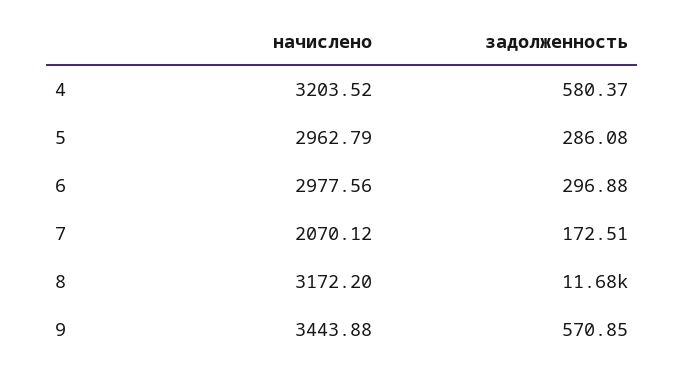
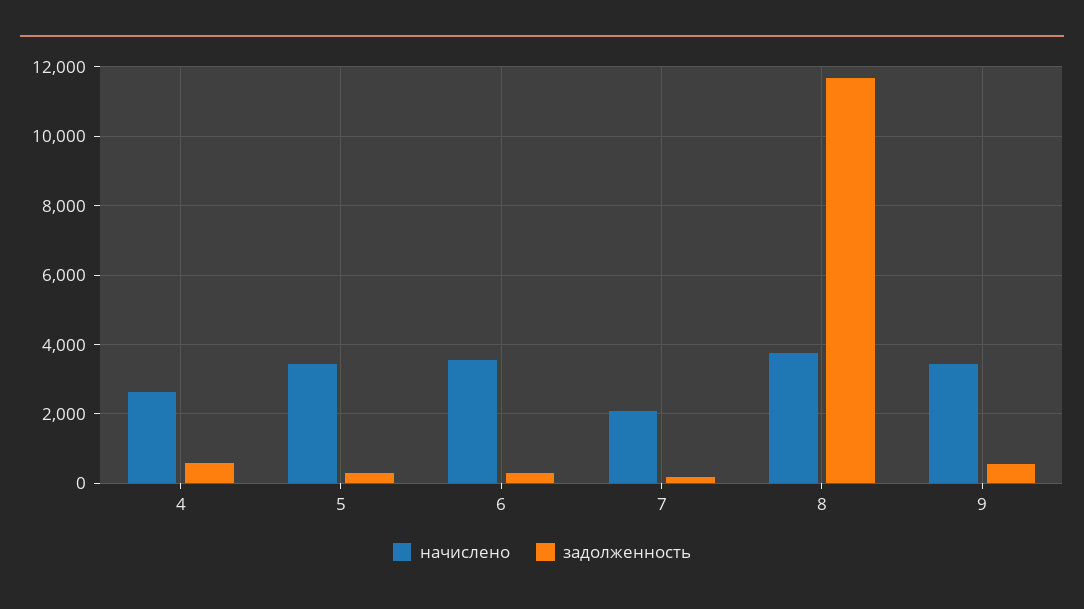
начислено, 4: 3203.52 -> 2600
начислено, 5: 2962.79 -> 3400
начислено, 6: 2977.56 -> 3600
начислено, 8: 3172.2 -> 3800

